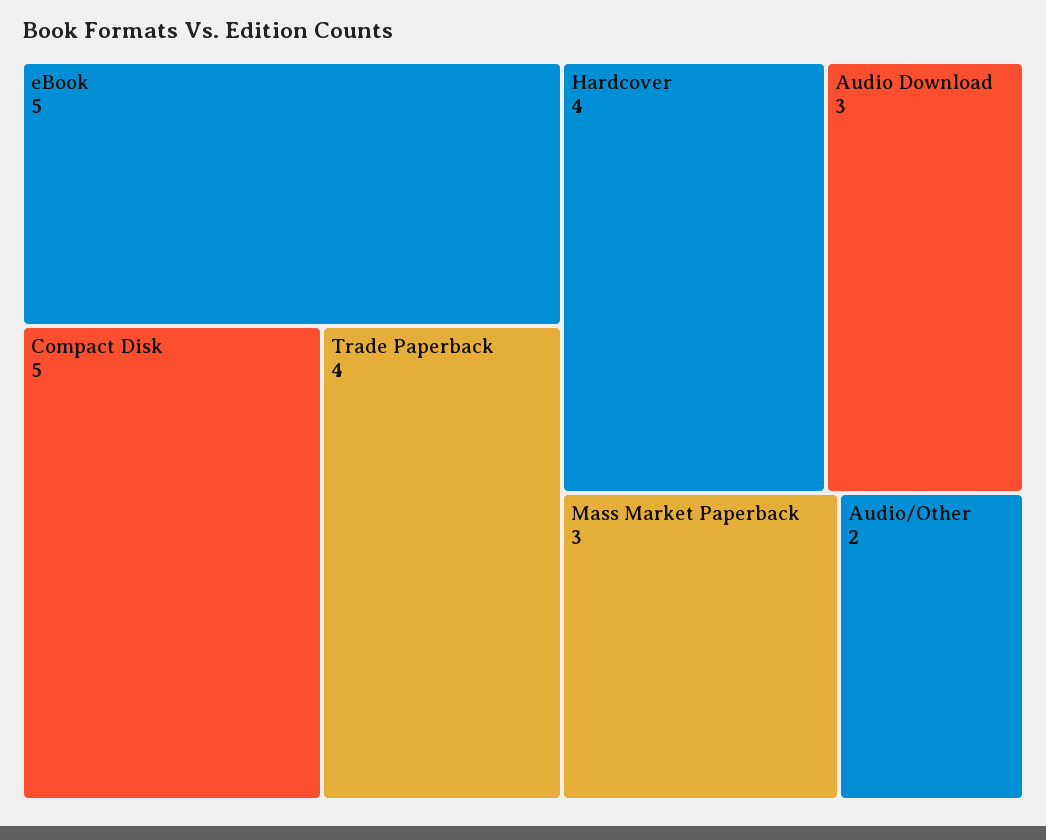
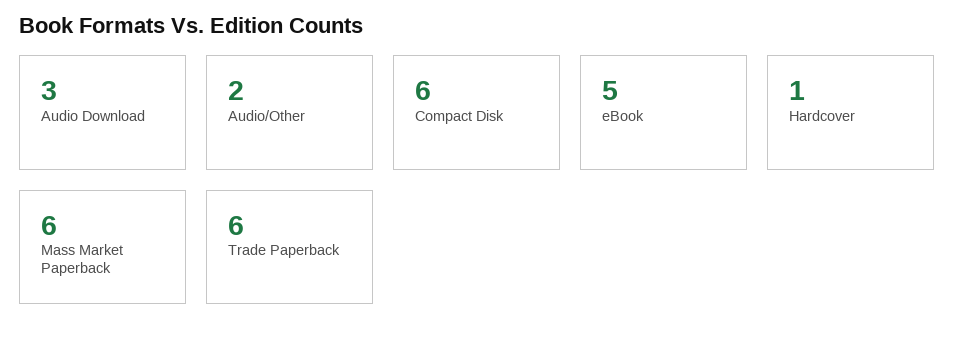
Compact Disk: 5 -> 6
Trade Paperback: 4 -> 6
Hardcover: 4 -> 1
Mass Market Paperback: 3 -> 6

